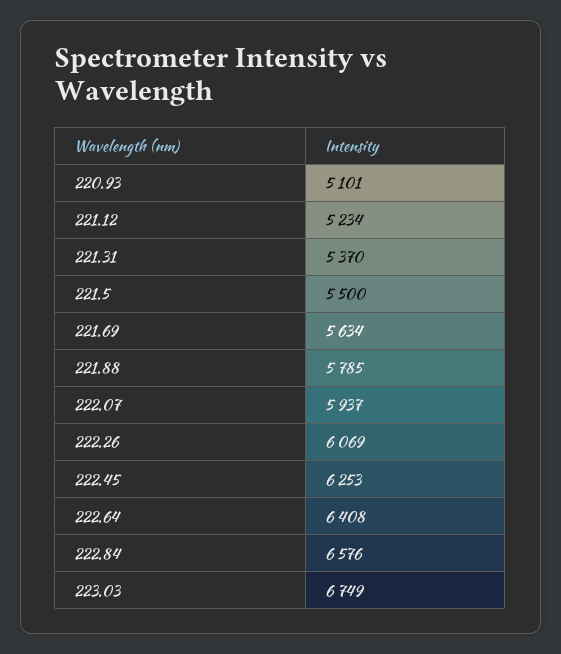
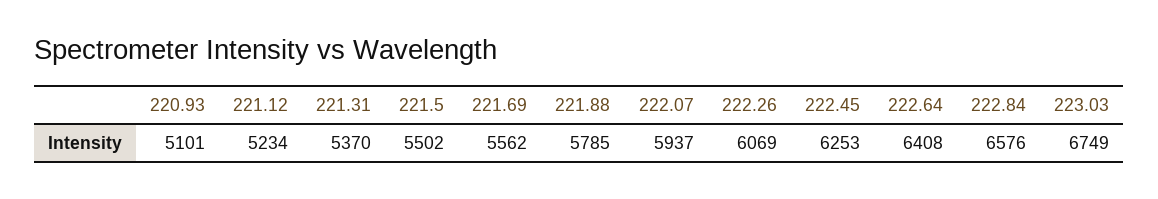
221.5: 5500 -> 5502
221.69: 5634 -> 5562

